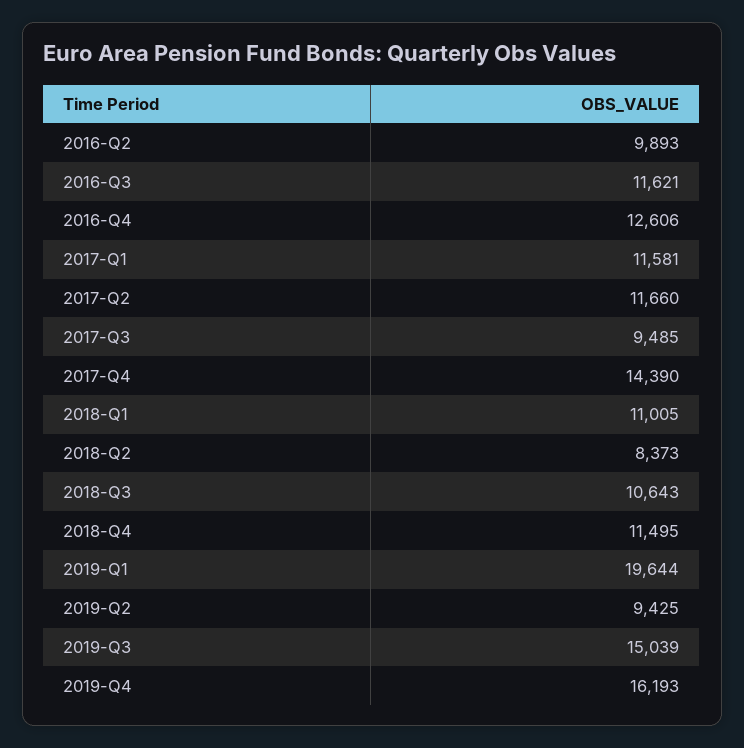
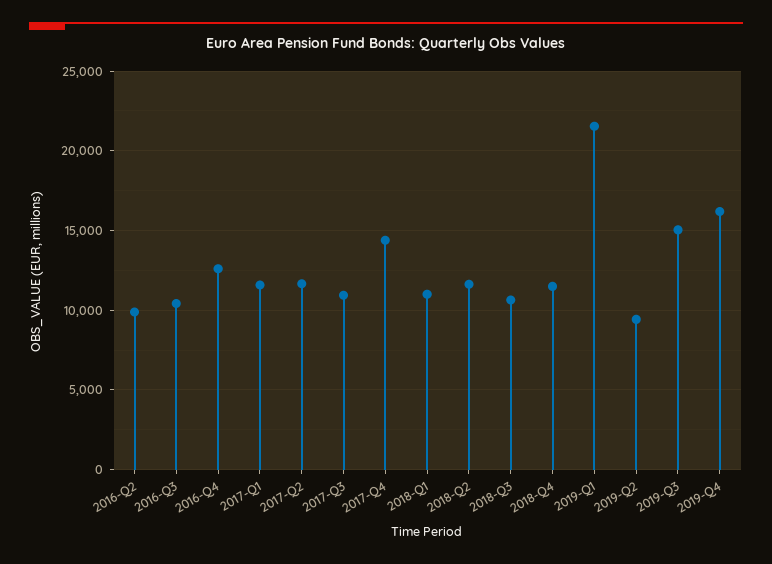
2016-Q3: 11621 -> 10500
2017-Q3: 9485 -> 11000
2018-Q2: 8373 -> 11500
2019-Q1: 19644 -> 21500

